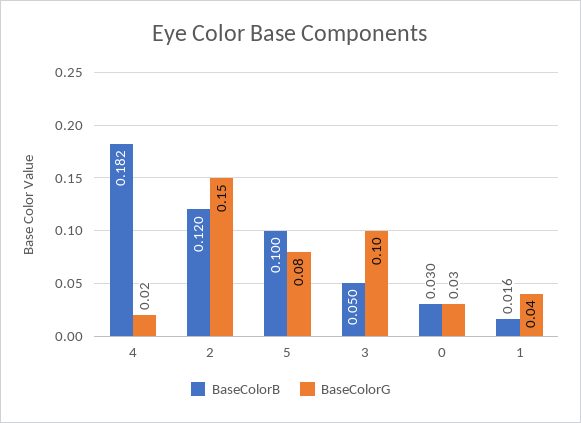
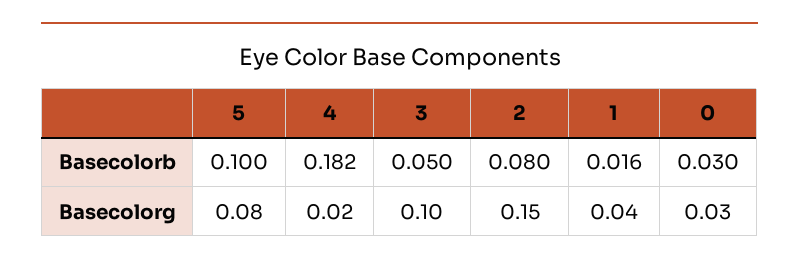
BaseColorB, 2: 0.12 -> 0.08

